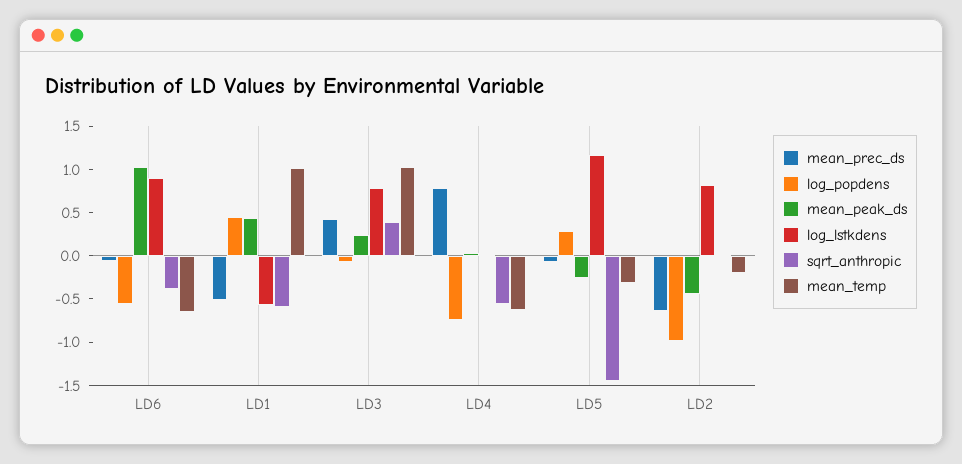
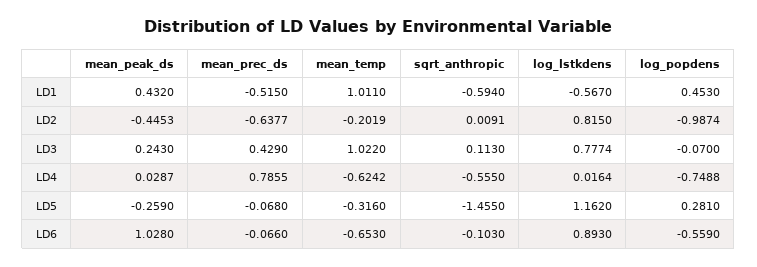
sqrt_anthropic, LD6: -0.4 -> -0.103
sqrt_anthropic, LD3: 0.4 -> 0.113

